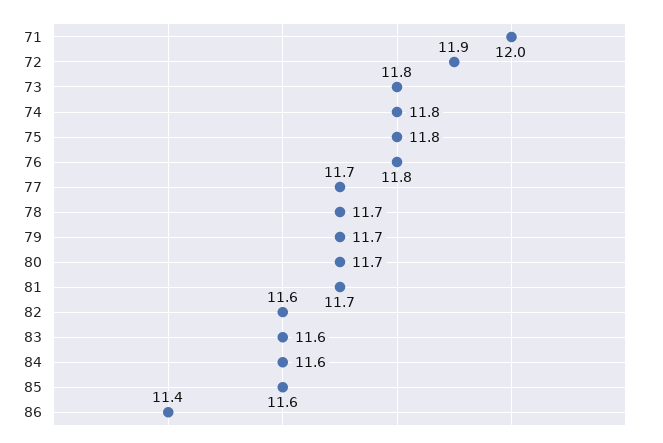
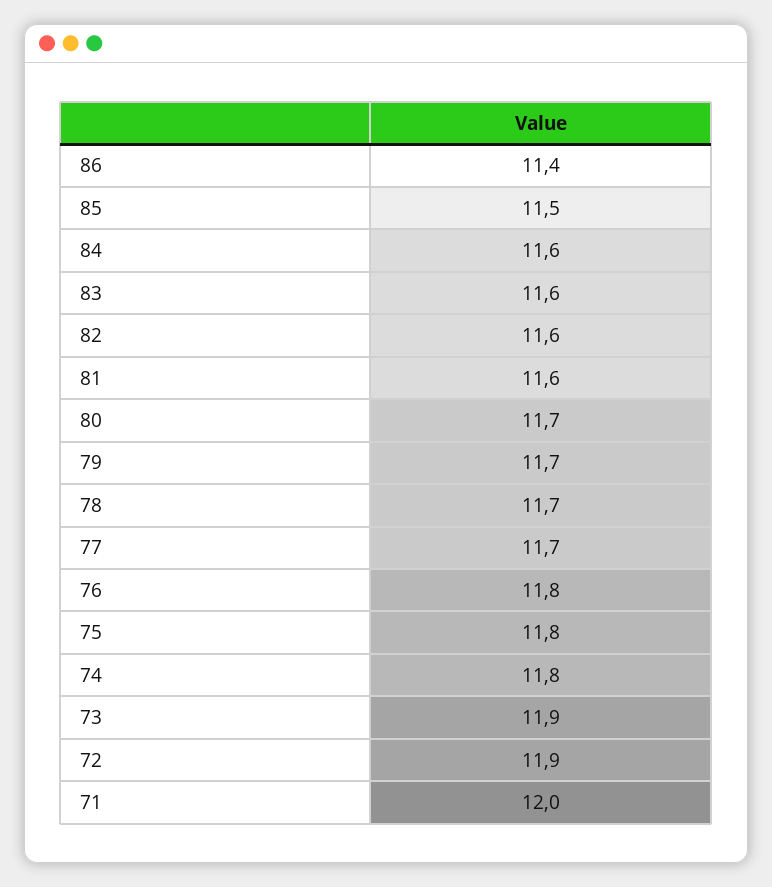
73: 11.8 -> 11.9
81: 11.7 -> 11.6
85: 11.6 -> 11.5

